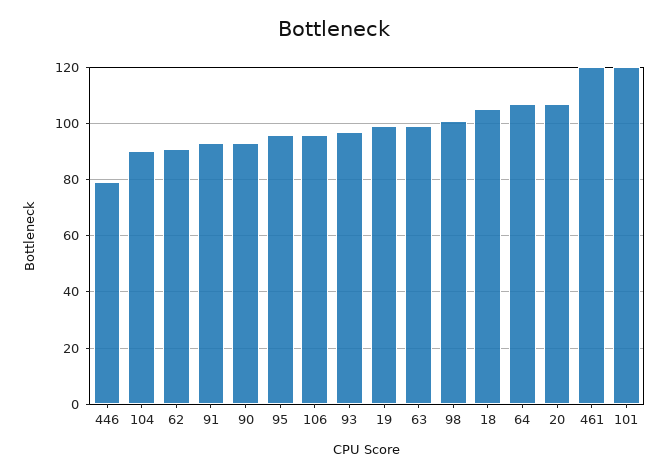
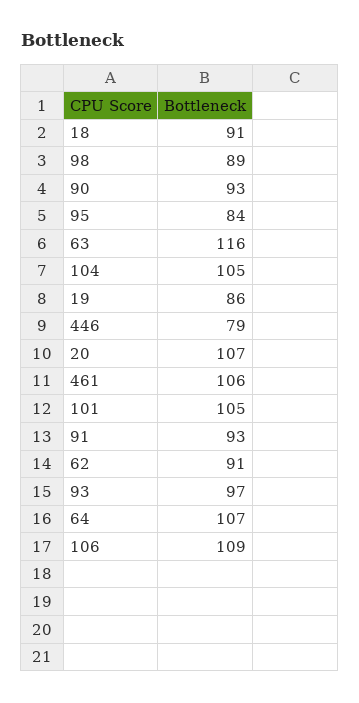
104: 90 -> 105
95: 95 -> 84
106: 95 -> 109
19: 100 -> 86
63: 100 -> 116
98: 100 -> 89
18: 105 -> 91
461: 120 -> 106
101: 120 -> 105

